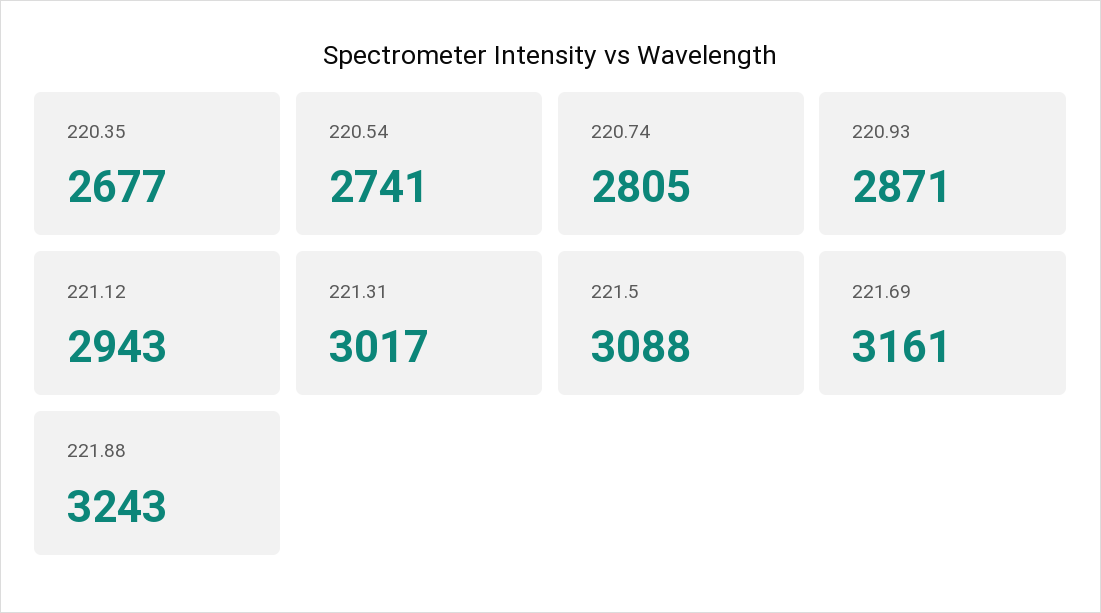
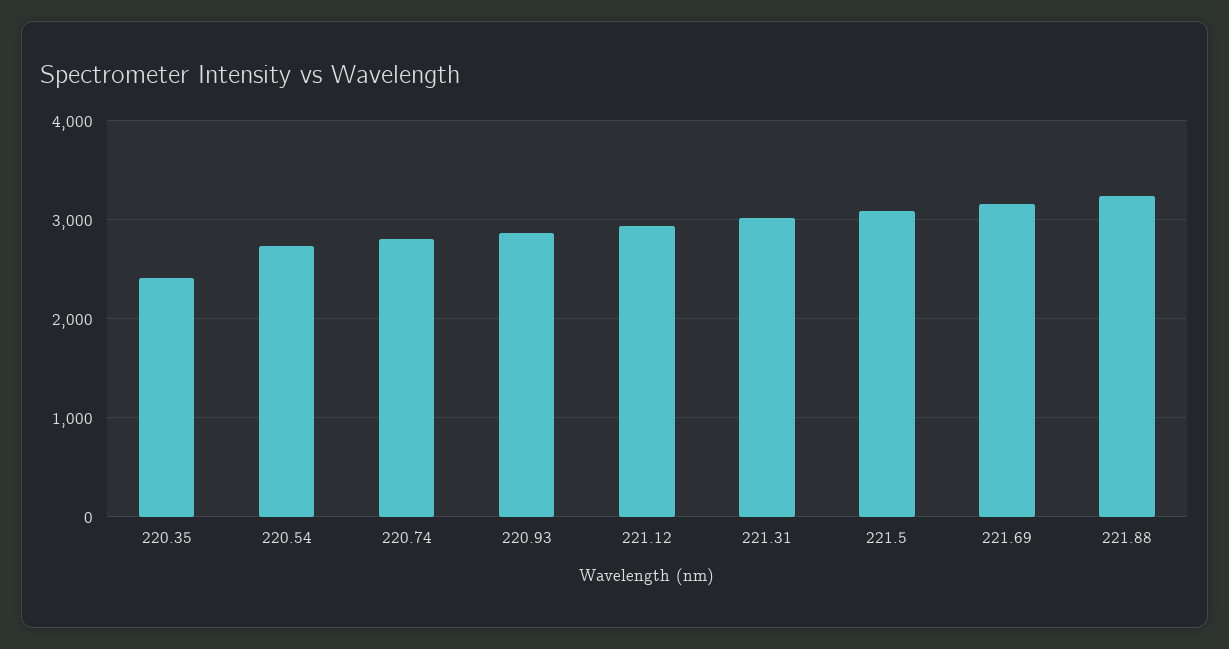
220.35: 2677 -> 2400

